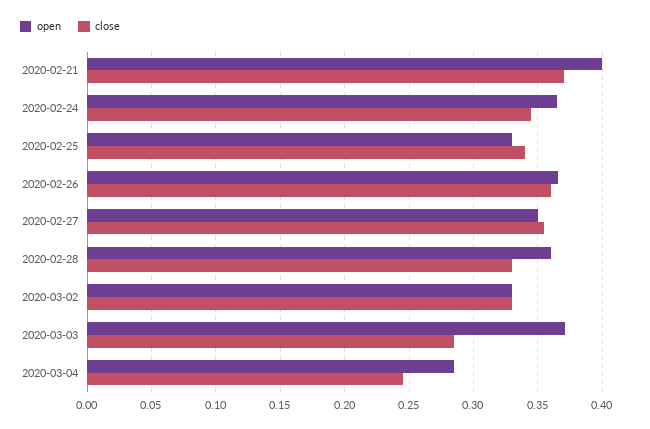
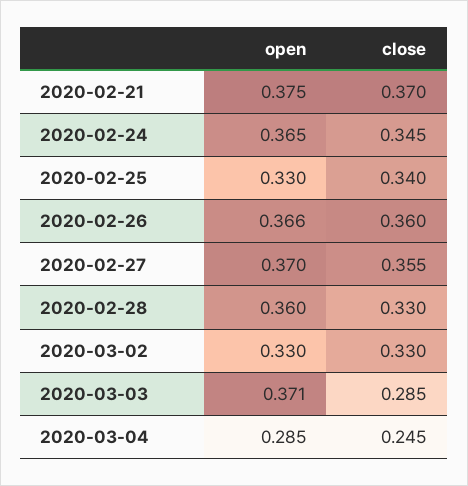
open, 2020-02-21: 0.4 -> 0.375
open, 2020-02-27: 0.35 -> 0.37

